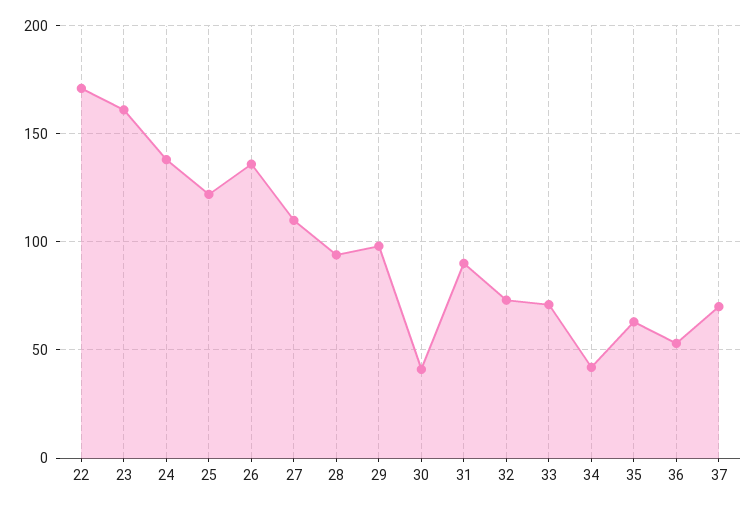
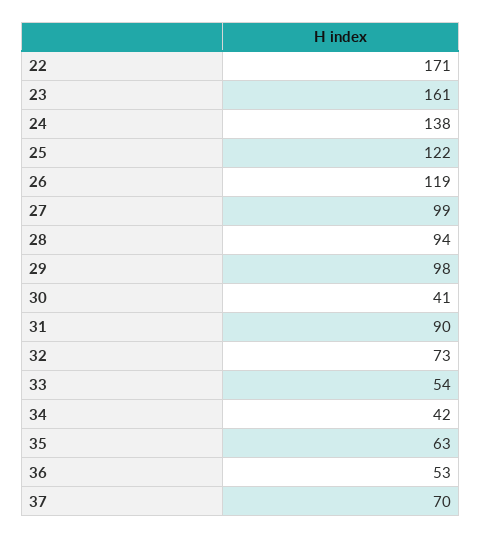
26: 135 -> 119
27: 110 -> 99
33: 70 -> 54

